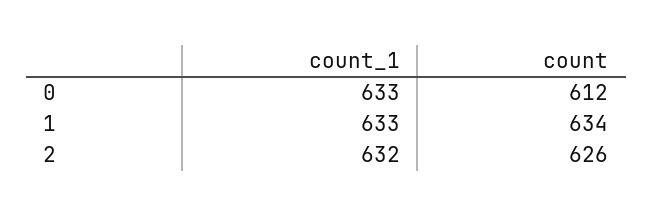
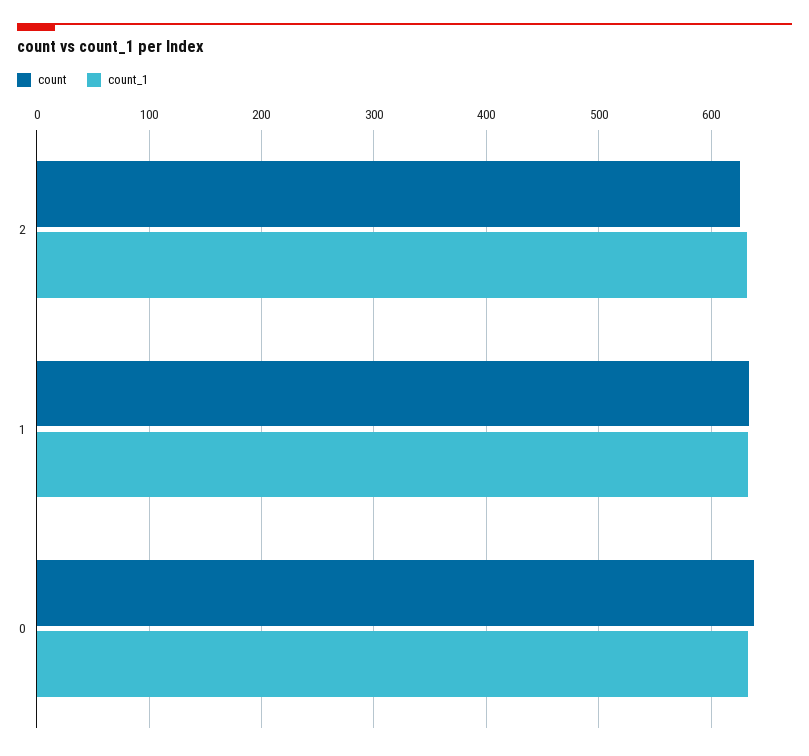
count, 0: 612 -> 640

